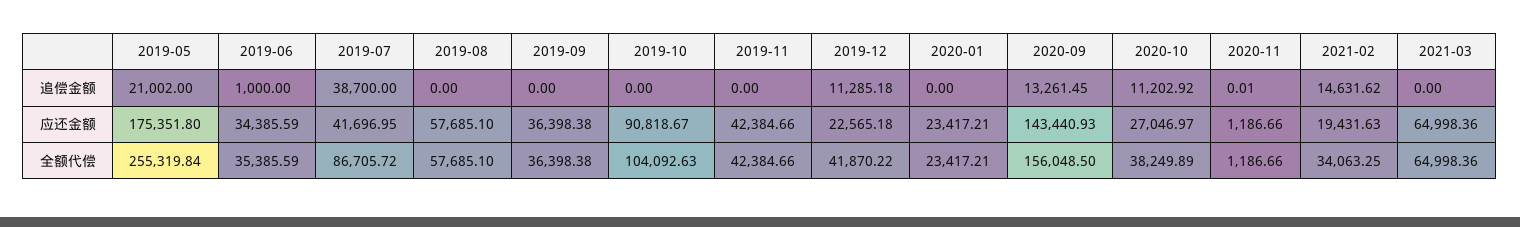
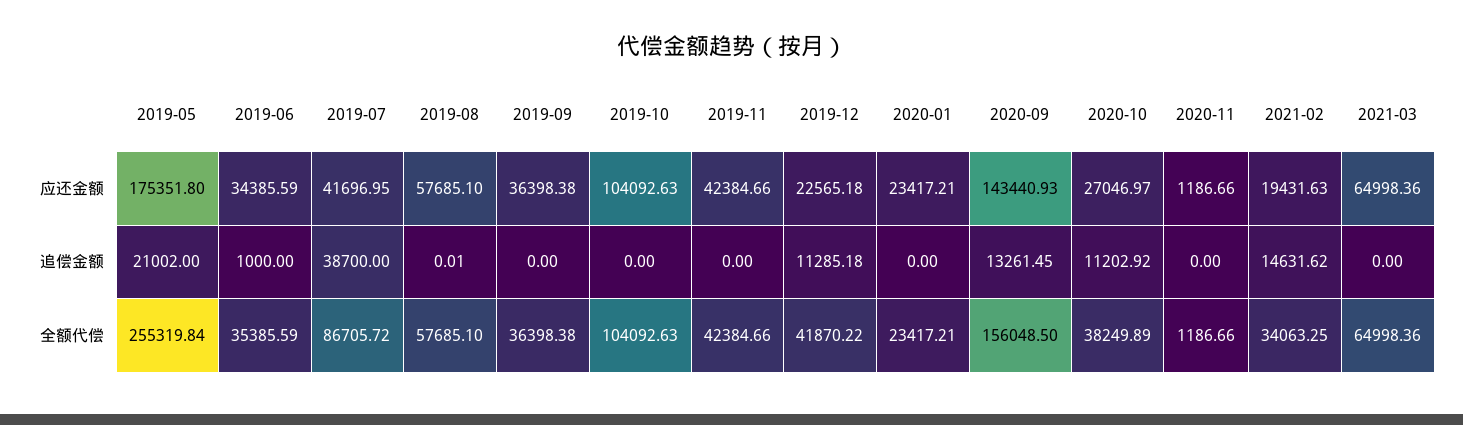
2019-08, 追偿金额: 0 -> 0.01
2020-11, 追偿金额: 0.01 -> 0
2019-10, 应还金额: 90818.67 -> 104092.63

